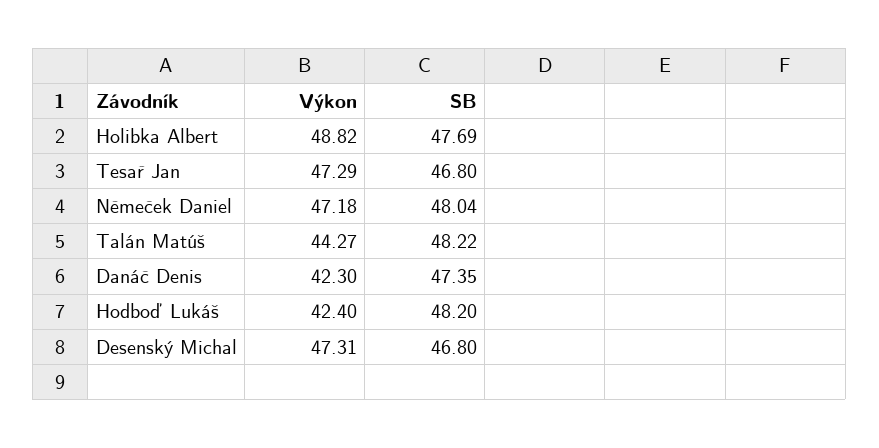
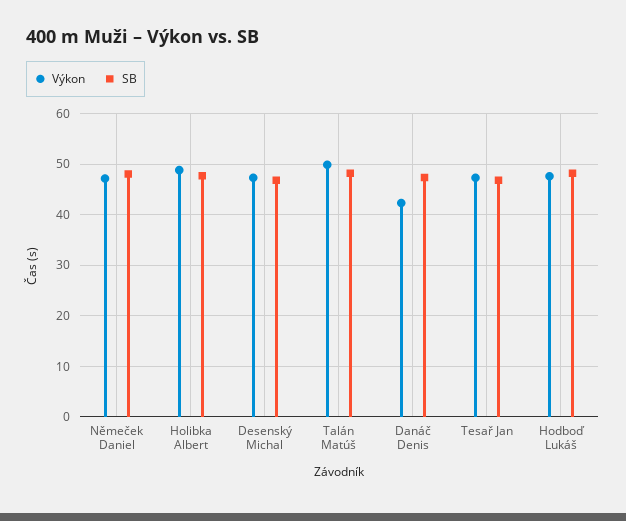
Výkon, Talán Matúš: 44.27 -> 50
Výkon, Hodboď Lukáš: 42.4 -> 48

